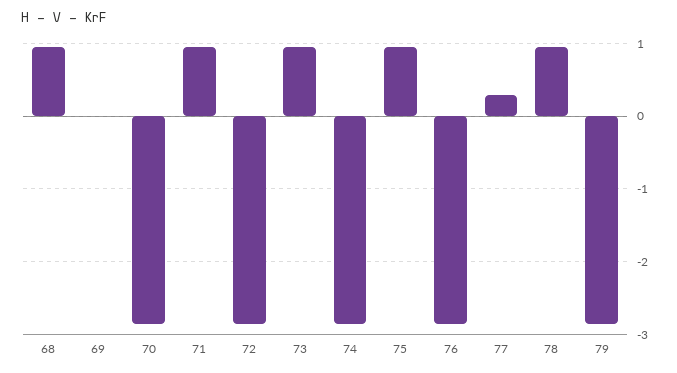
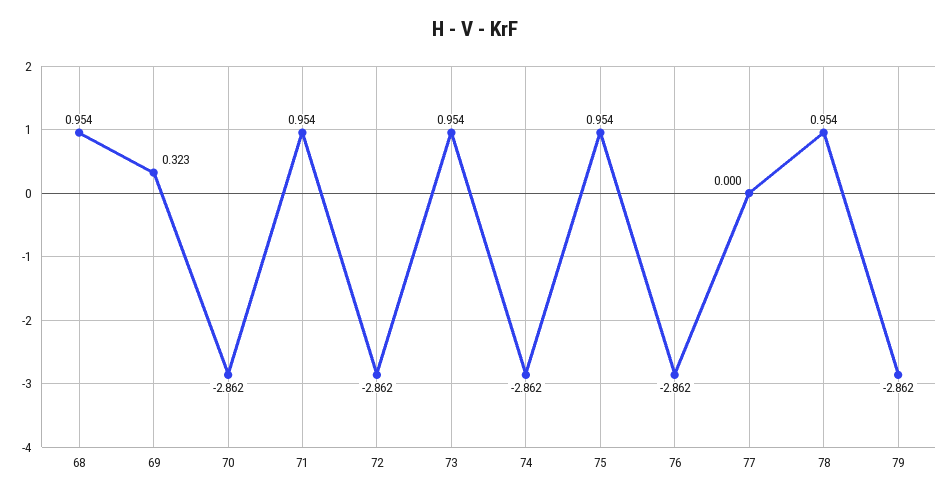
69: 0 -> 0.323
77: 0.3 -> 0

